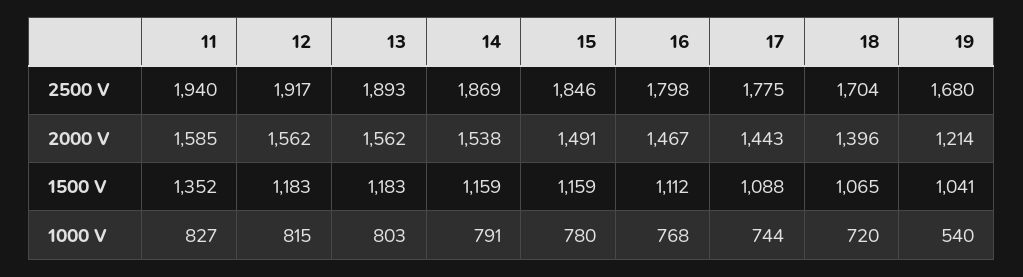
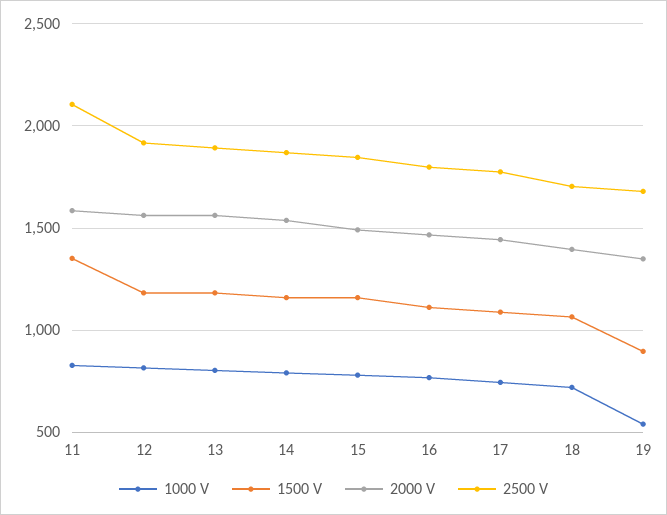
2500 V, 11: 1940 -> 2100
2000 V, 19: 1214 -> 1350
1500 V, 19: 1041 -> 900

